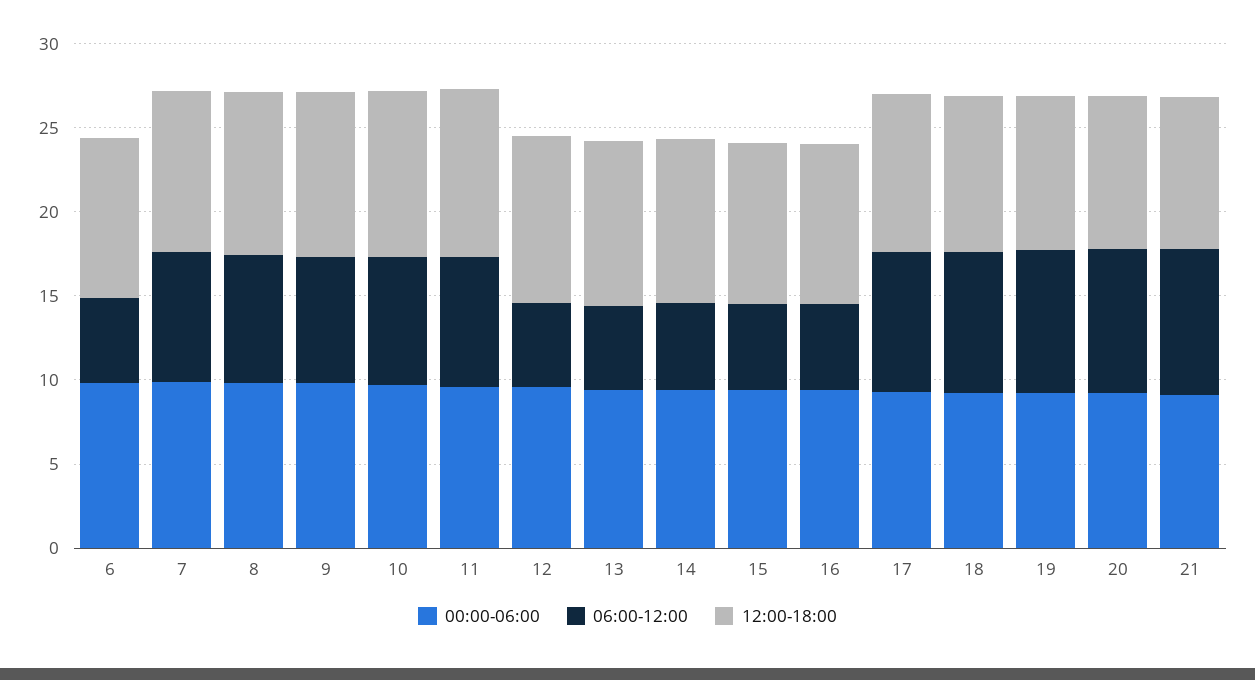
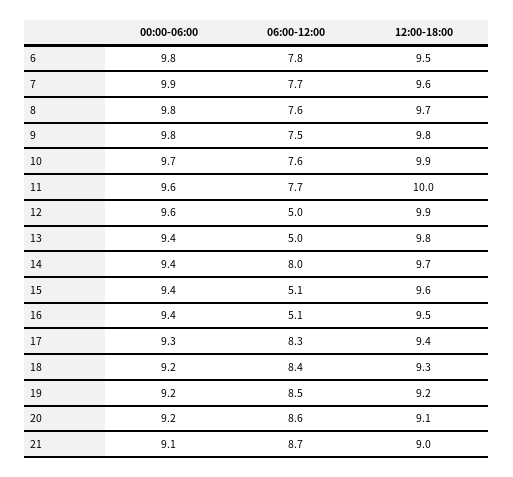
06:00-12:00, 6: 5 -> 7.8
06:00-12:00, 14: 5 -> 8

